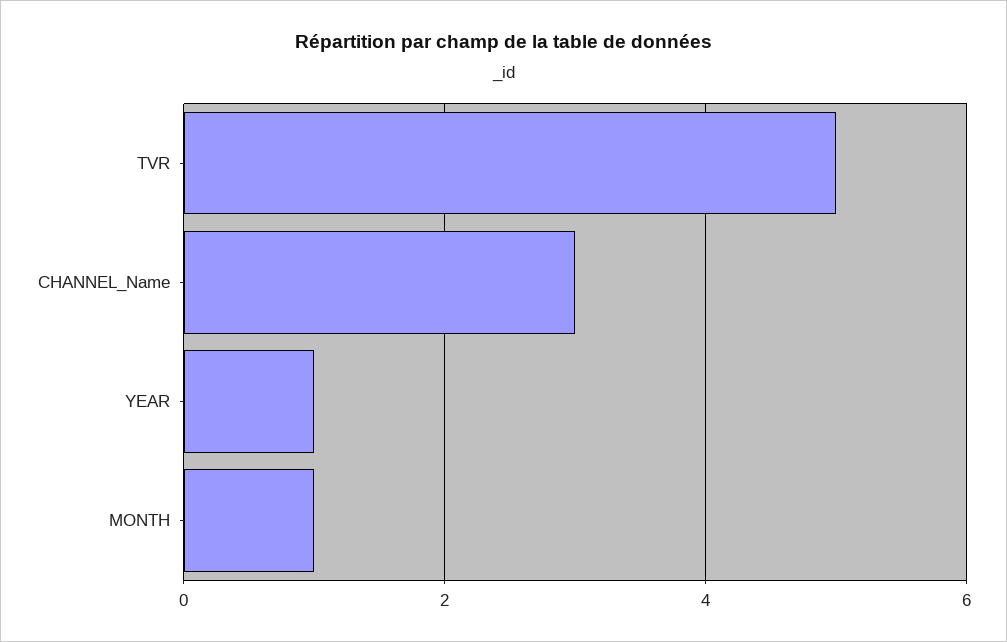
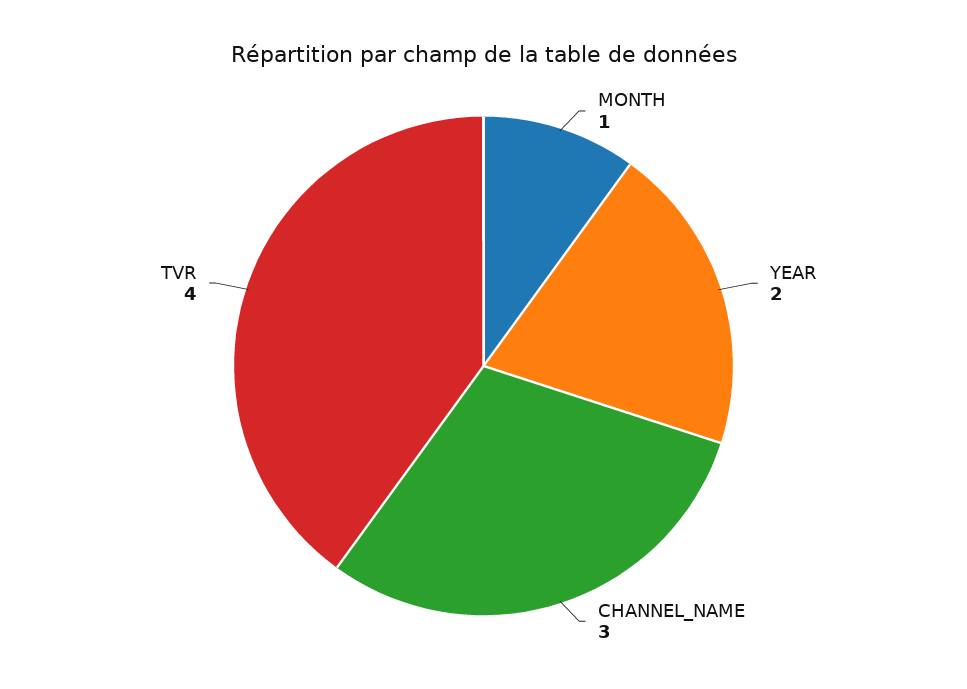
TVR: 5 -> 4
YEAR: 1 -> 2

